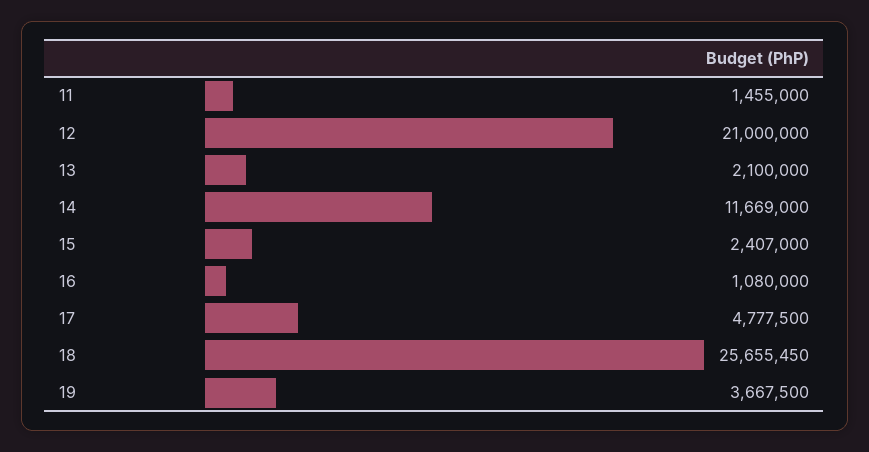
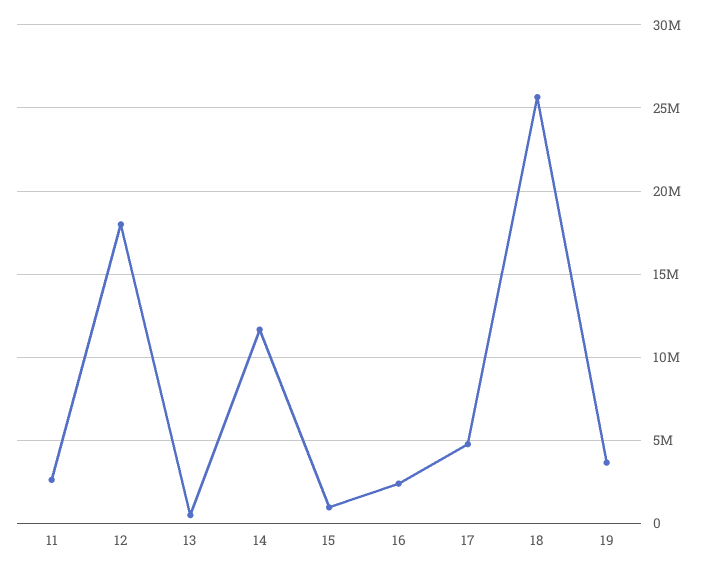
11: 1455000 -> 2500000
12: 21000000 -> 18000000
13: 2100000 -> 500000
15: 2407000 -> 1000000
16: 1080000 -> 2500000

